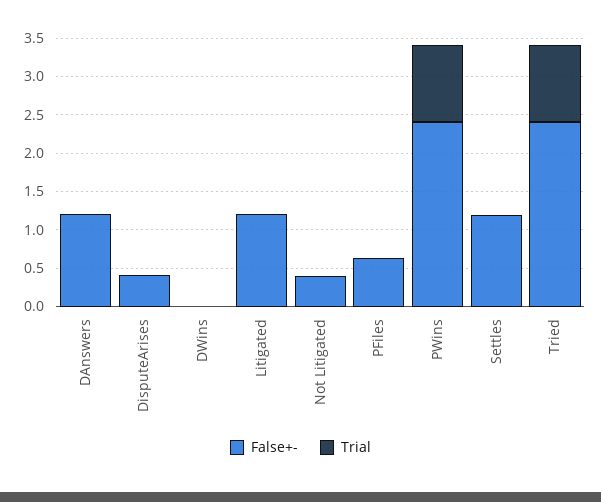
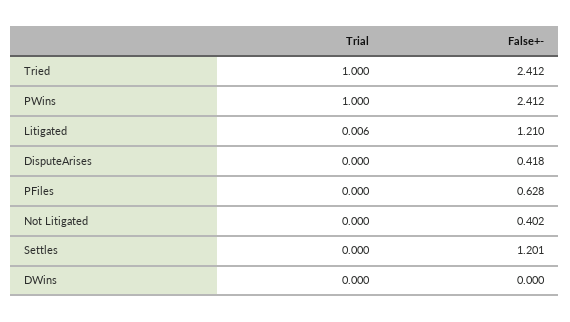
False+-, DAnswers: 1.25 -> none
Trial, DAnswers: 0 -> none

